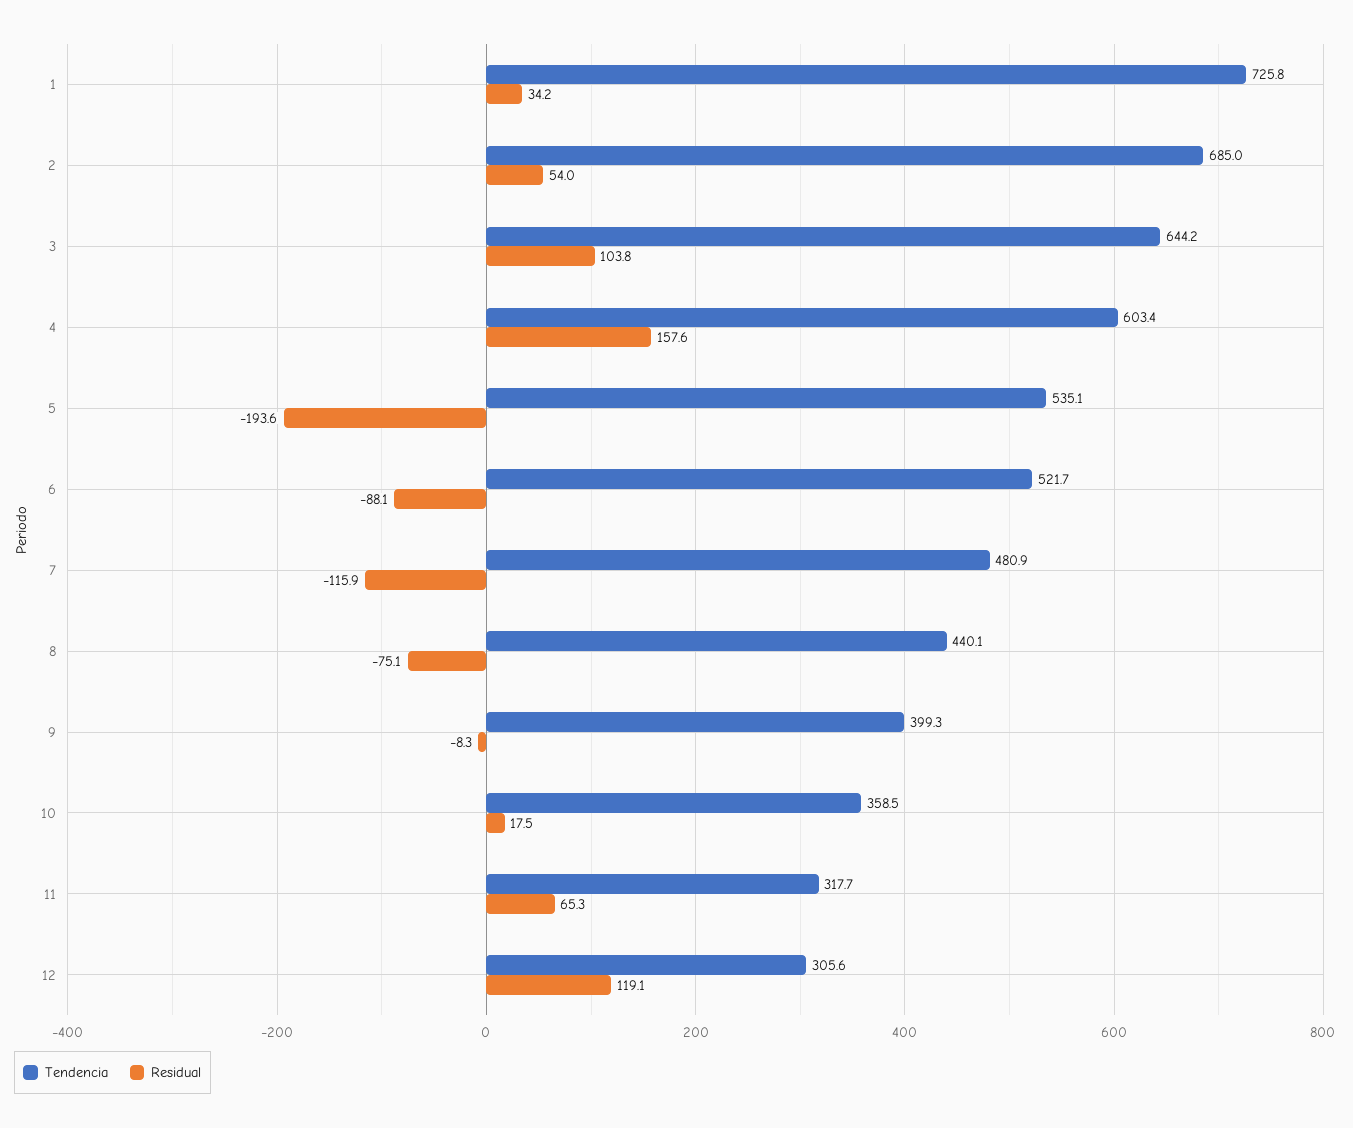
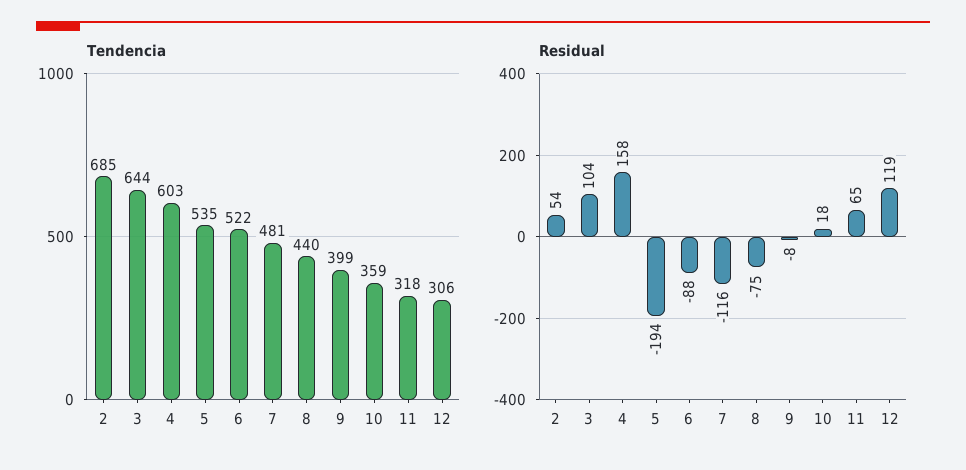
Tendencia, 1: 725.8 -> none
Residual, 1: 34.2 -> none

